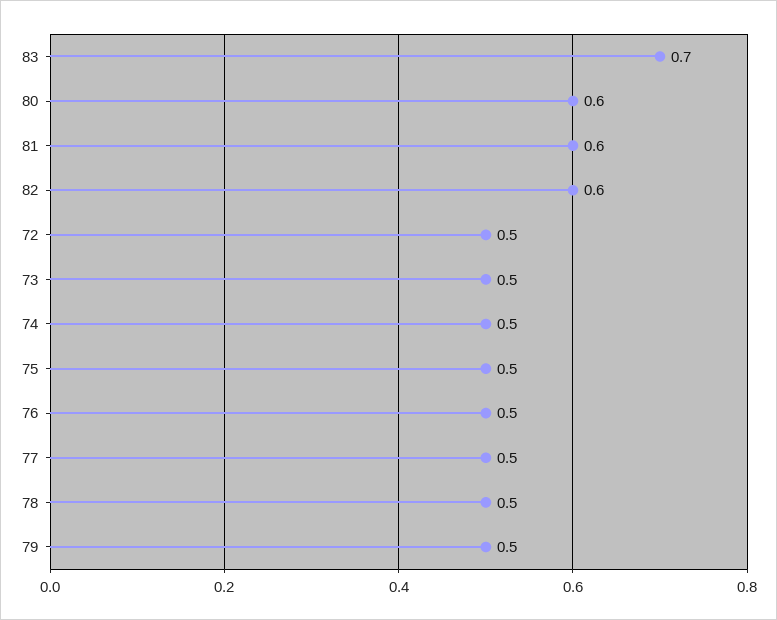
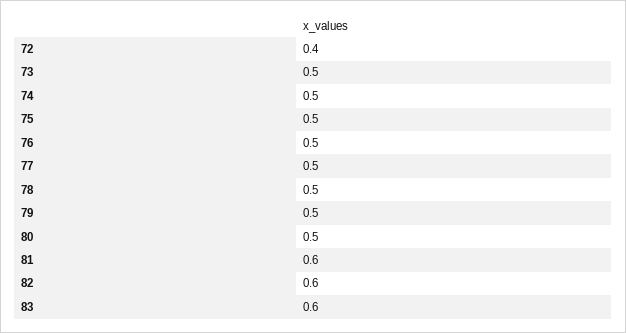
83: 0.7 -> 0.6
80: 0.6 -> 0.5
72: 0.5 -> 0.4

